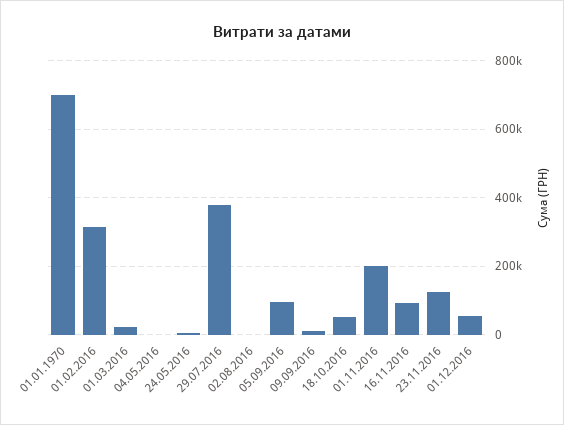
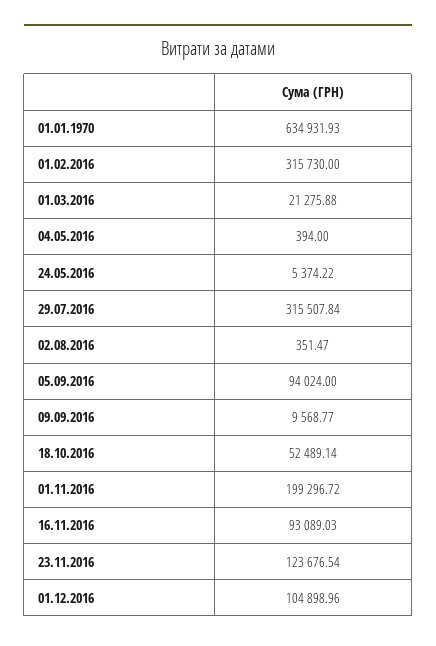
01.01.1970: 700000 -> 634931.93
29.07.2016: 380000 -> 315507.84
01.12.2016: 60000 -> 104898.96

